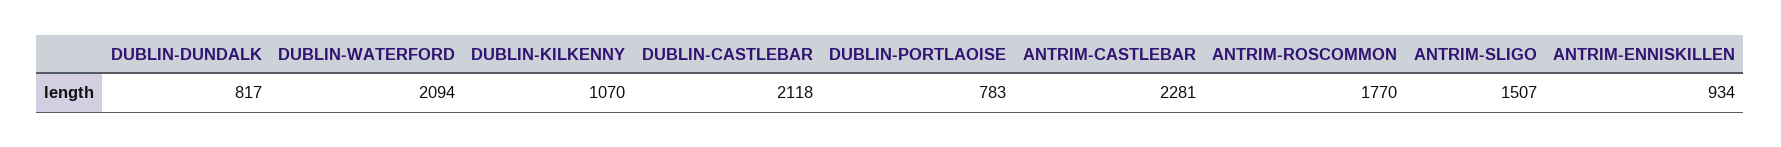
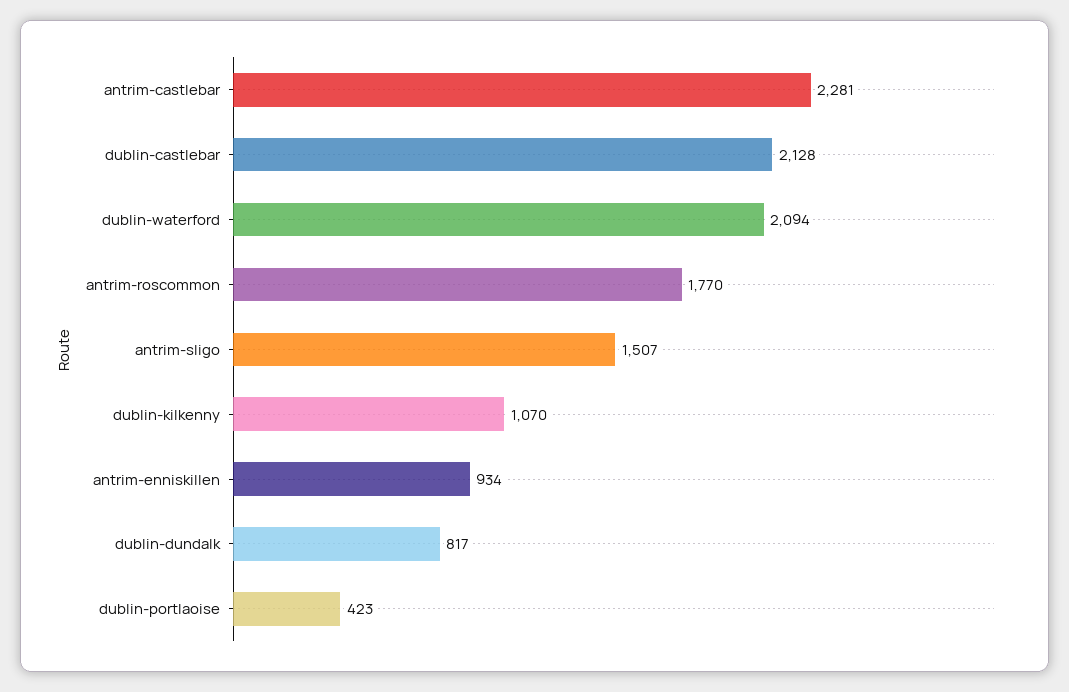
DUBLIN-CASTLEBAR: 2118 -> 2128
DUBLIN-PORTLAOISE: 783 -> 423

